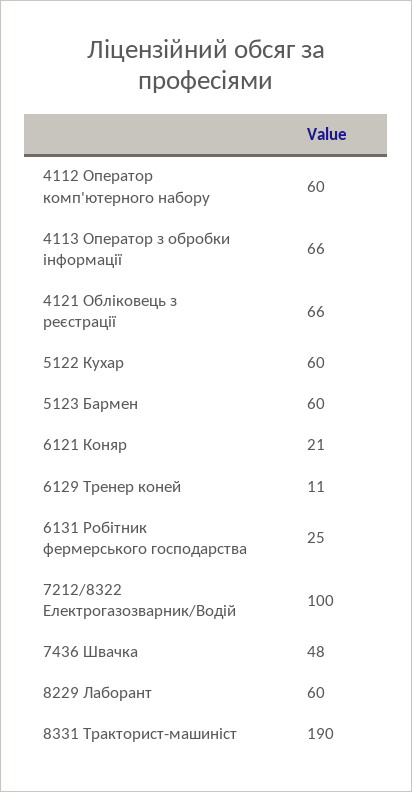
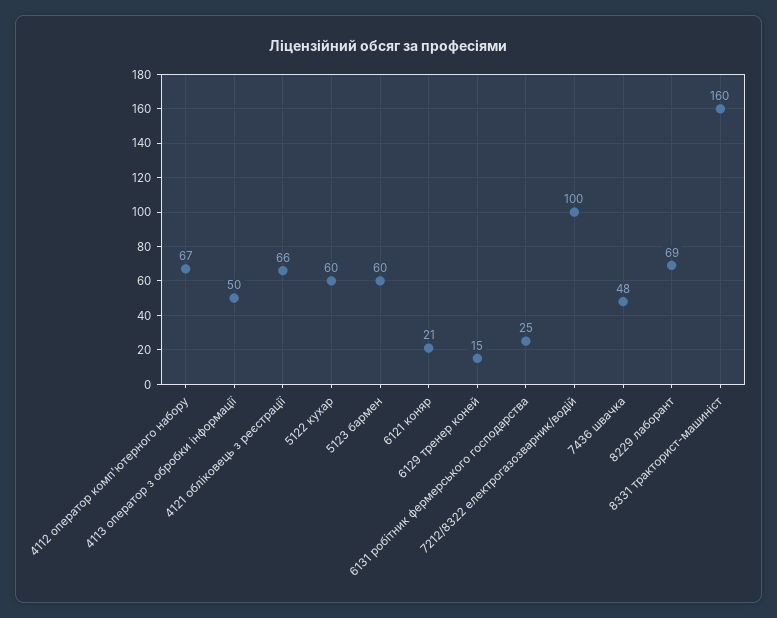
4112 Оператор комп'ютерного набору: 60 -> 67
4113 Оператор з обробки інформації: 66 -> 50
6129 Тренер коней: 11 -> 15
8229 Лаборант: 60 -> 69
8331 Тракторист-машиніст: 190 -> 160

